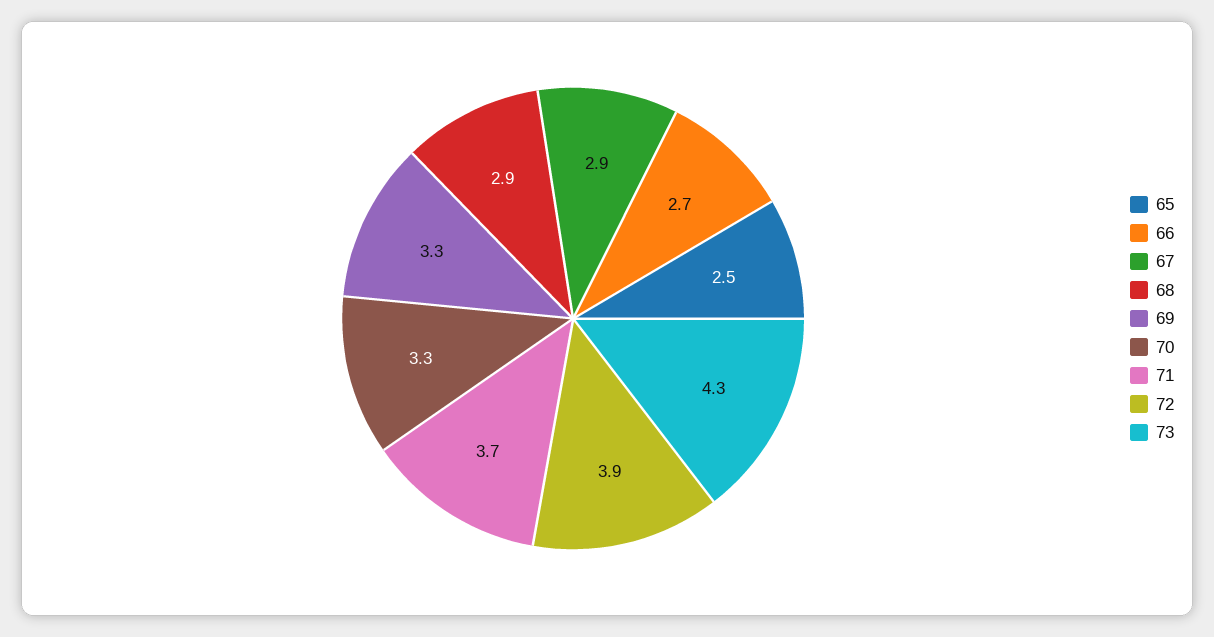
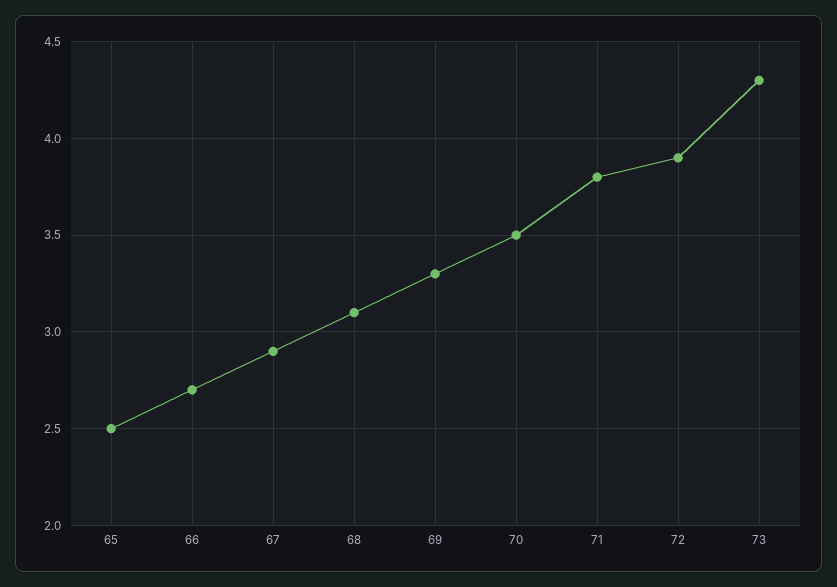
68: 2.9 -> 3.1
70: 3.3 -> 3.5
71: 3.7 -> 3.8

